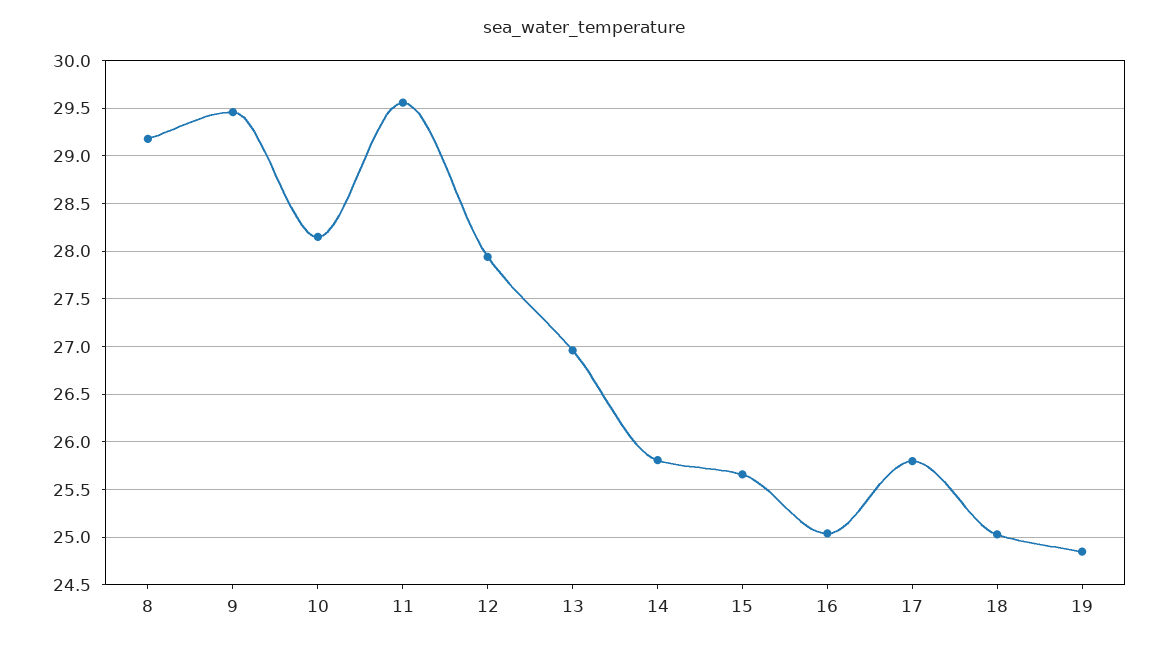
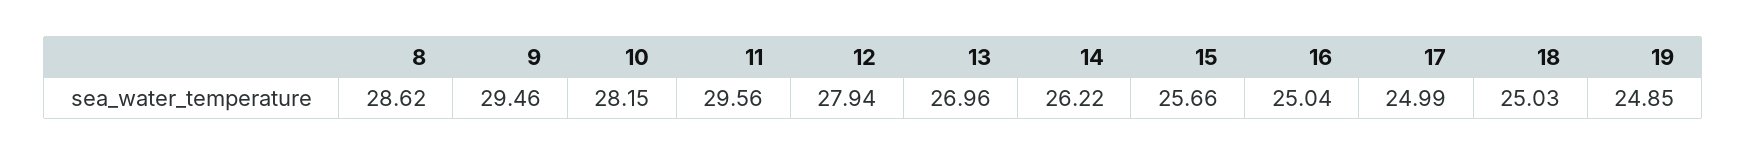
8: 29.2 -> 28.62
14: 25.8 -> 26.22
17: 25.8 -> 24.99

